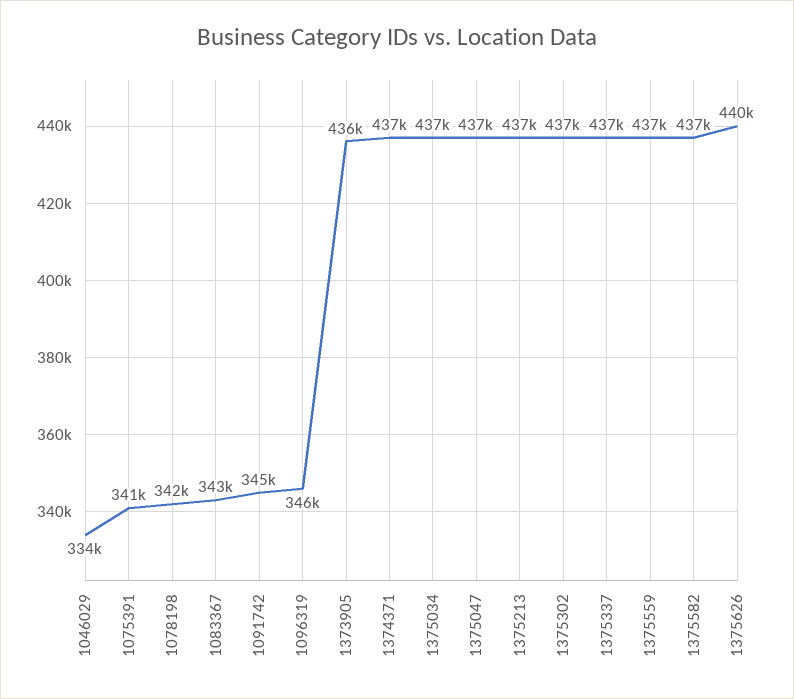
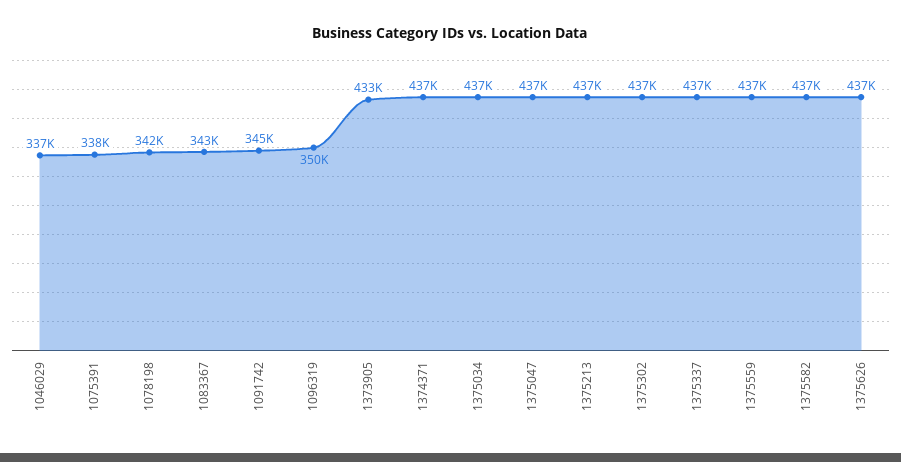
1046029: 334000 -> 337000
1075391: 341000 -> 338000
1096319: 346000 -> 350000
1373905: 436000 -> 433000
1375626: 440000 -> 437000

